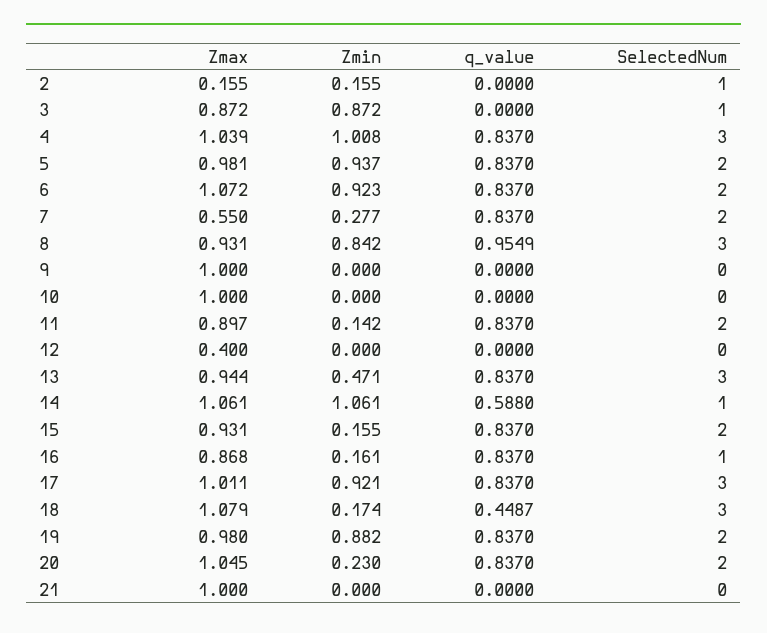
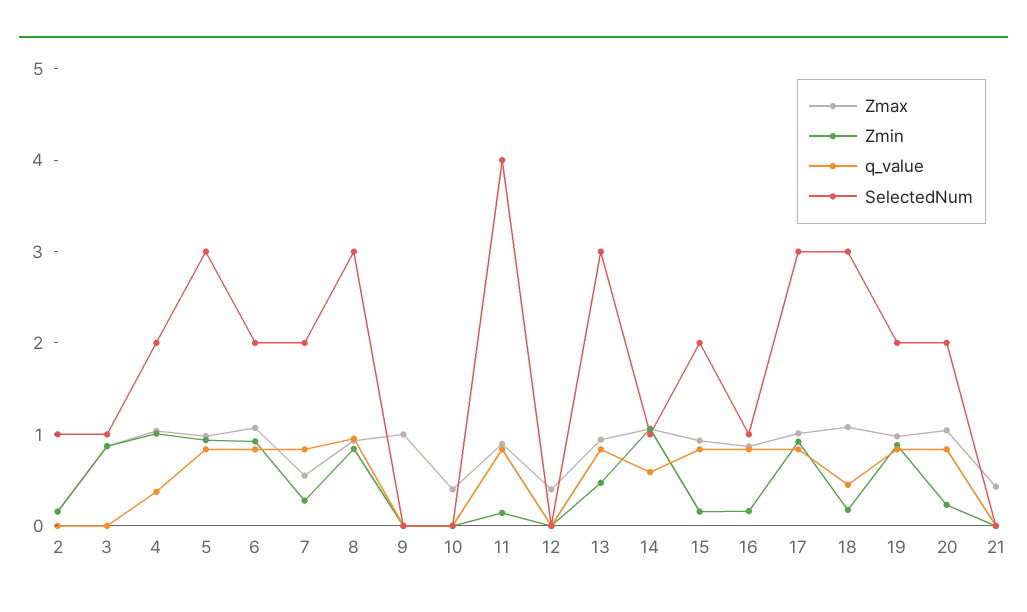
q_value, 4: 0.837 -> 0.4
SelectedNum, 4: 3 -> 2
SelectedNum, 5: 2 -> 3
Zmax, 10: 1 -> 0.4
SelectedNum, 11: 2 -> 4
Zmax, 21: 1 -> 0.4

